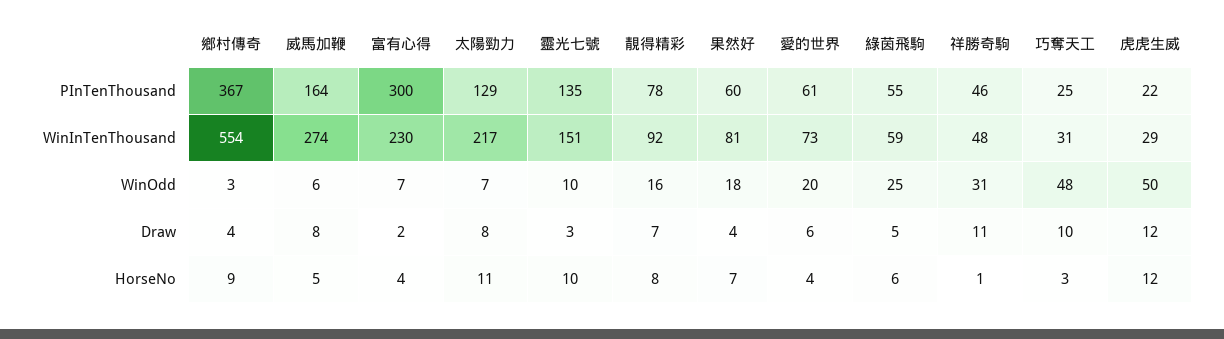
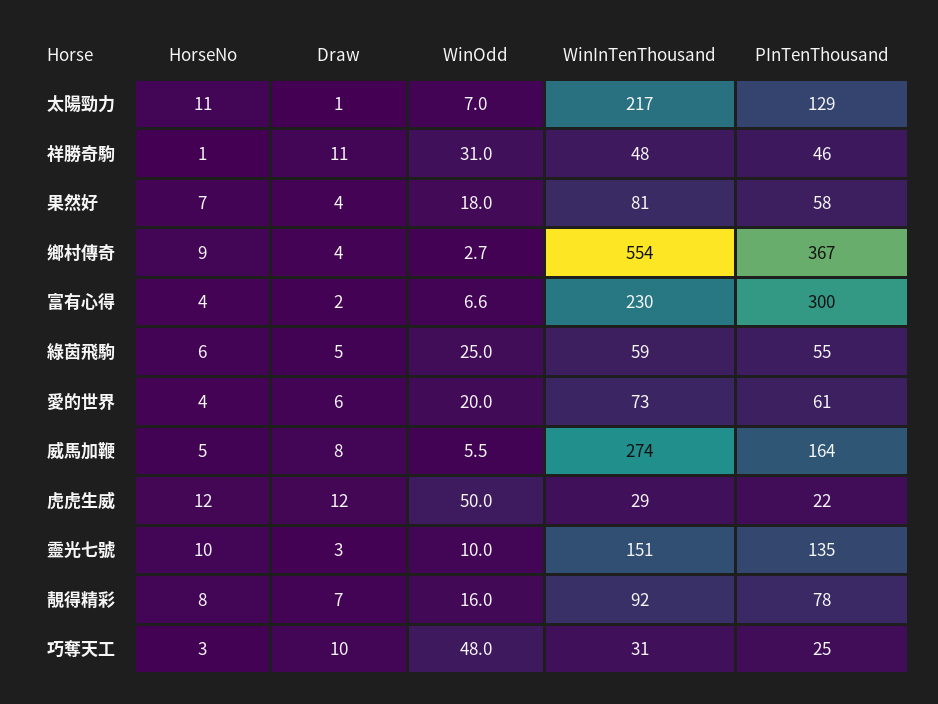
果然好, PInTenThousand: 60 -> 58
太陽勁力, Draw: 8 -> 1

